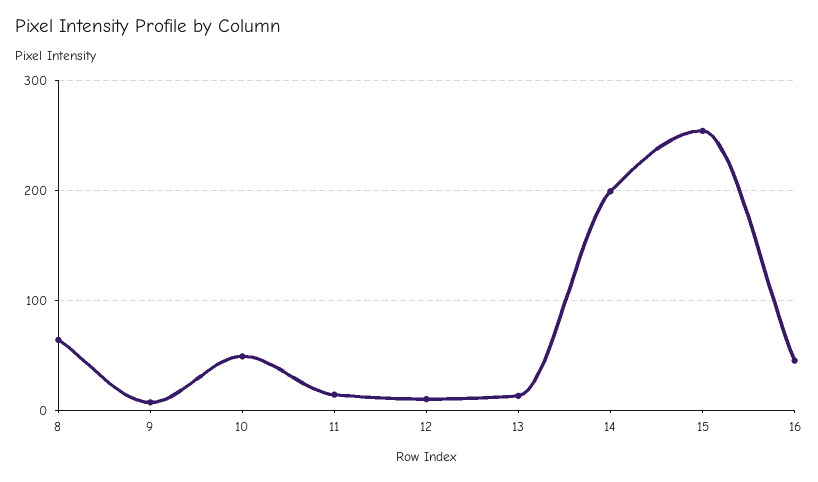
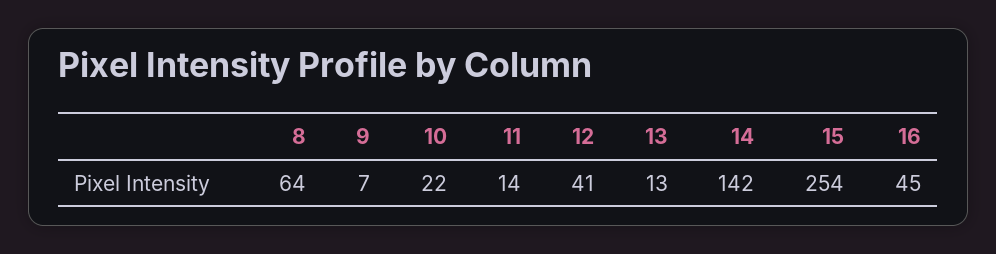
10: 50 -> 22
12: 10 -> 41
14: 200 -> 142

